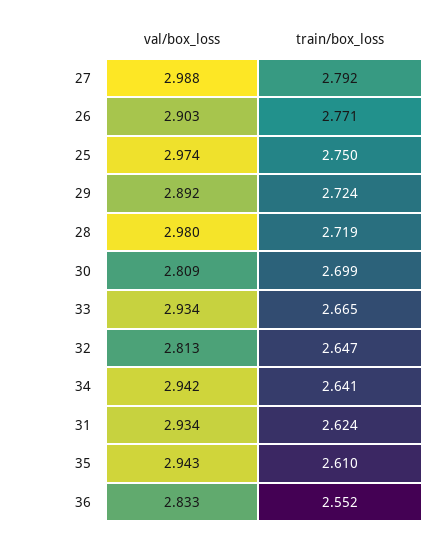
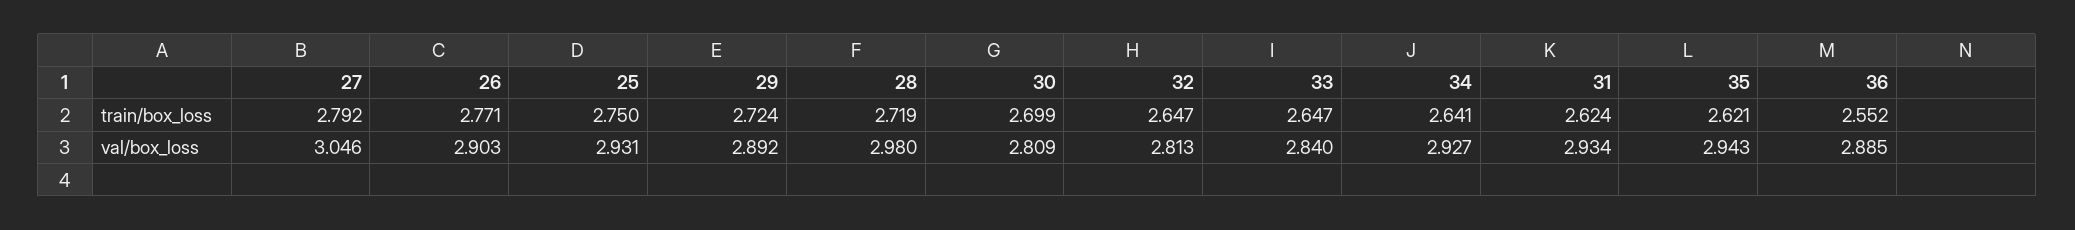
val/box_loss, 27: 2.988 -> 3.046
val/box_loss, 25: 2.974 -> 2.931
val/box_loss, 33: 2.934 -> 2.84
train/box_loss, 33: 2.665 -> 2.647
val/box_loss, 34: 2.942 -> 2.927
train/box_loss, 35: 2.61 -> 2.621
val/box_loss, 36: 2.833 -> 2.885

